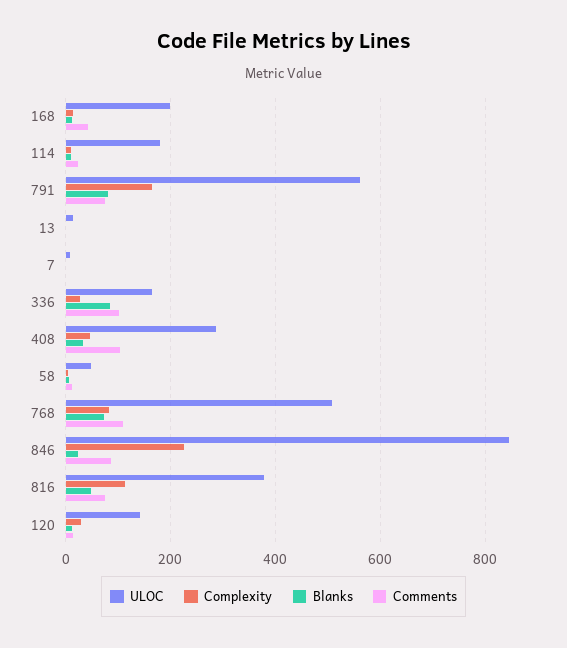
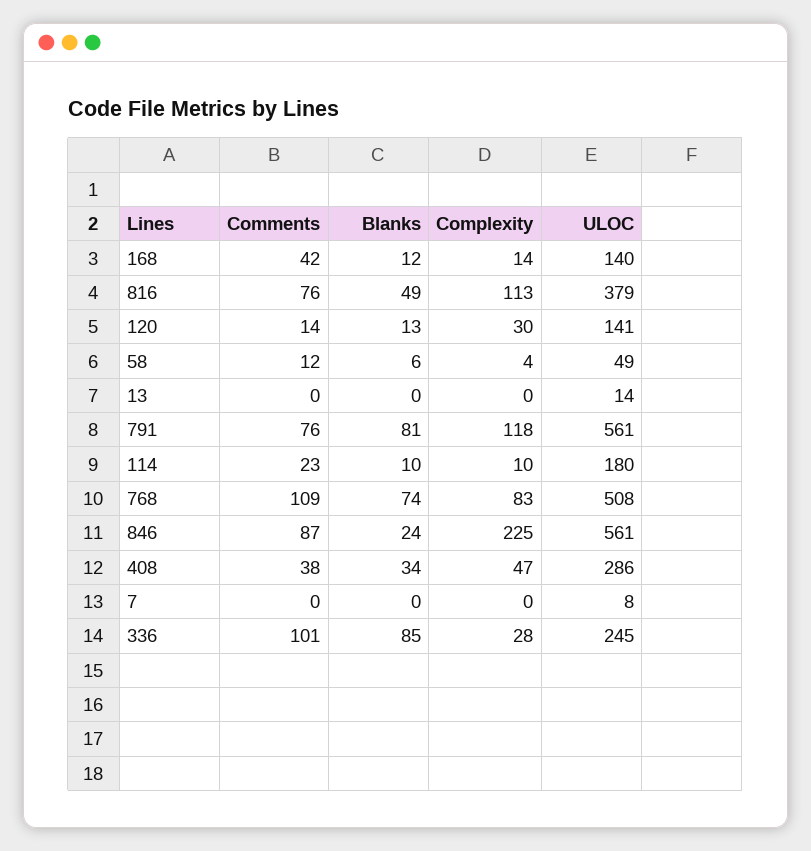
ULOC, 168: 200 -> 140
Complexity, 791: 160 -> 118
ULOC, 336: 160 -> 245
Comments, 408: 100 -> 38
ULOC, 846: 840 -> 561

